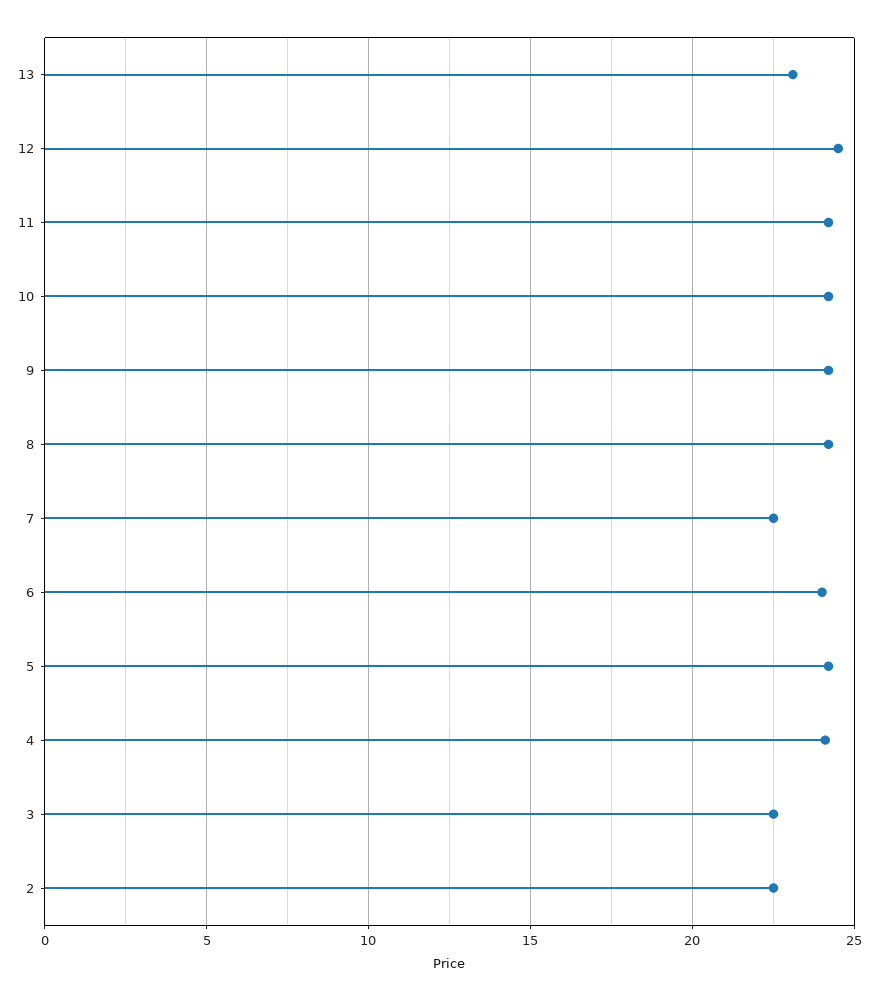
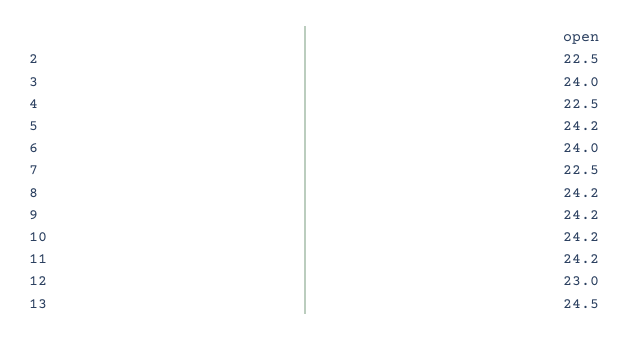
13: 23 -> 24.5
12: 24.5 -> 23
4: 24 -> 22.5
3: 22.5 -> 24

